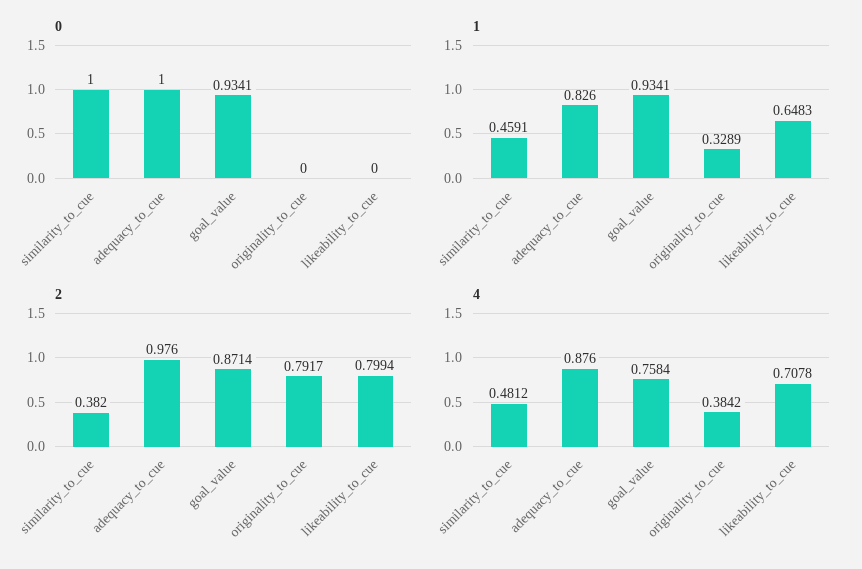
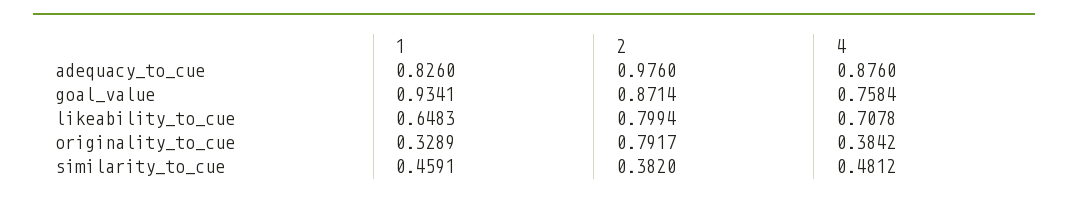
0, similarity_to_cue: 1 -> none
0, adequacy_to_cue: 1 -> none
0, goal_value: 0.9341 -> none
0, originality_to_cue: 0 -> none
0, likeability_to_cue: 0 -> none

